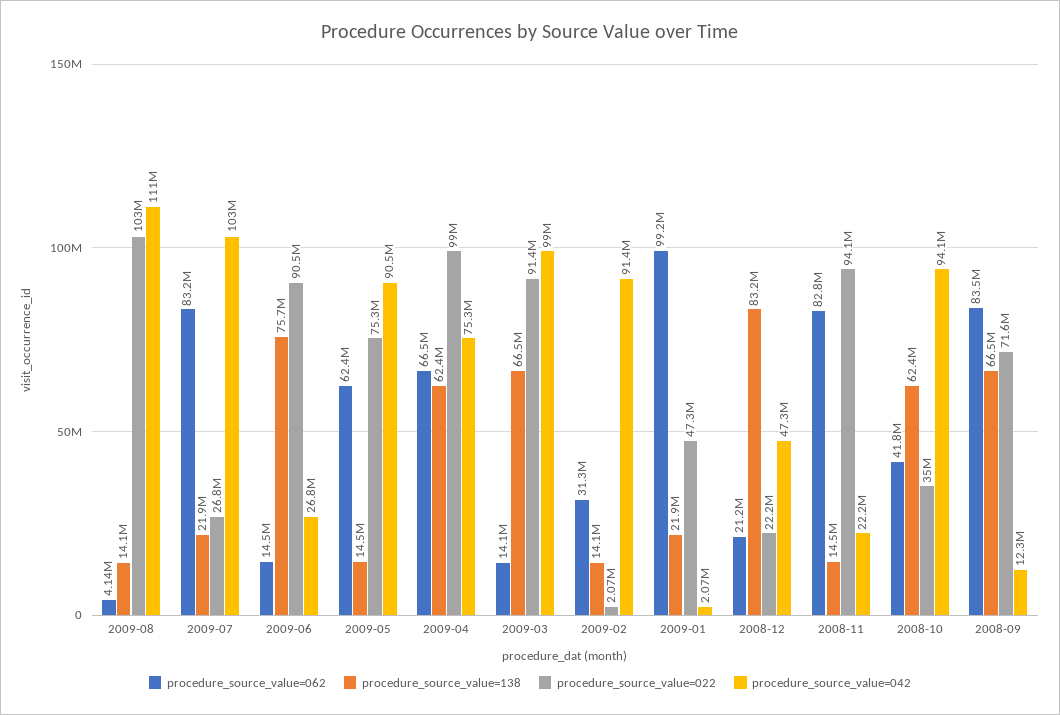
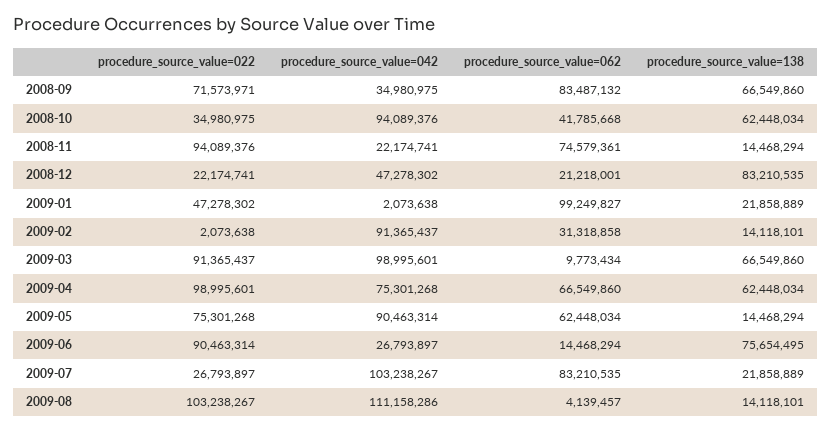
procedure_source_value=062, 2009-03: 14100000 -> 9773434
procedure_source_value=062, 2008-11: 82800000 -> 74579361
procedure_source_value=042, 2008-09: 12300000 -> 34980975

